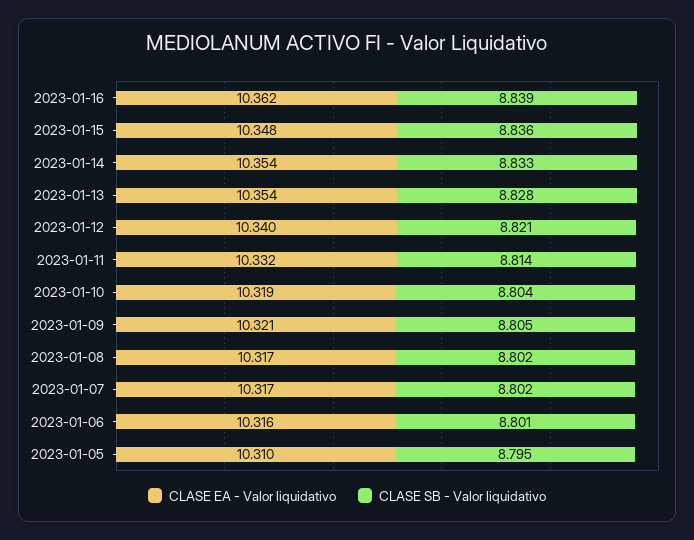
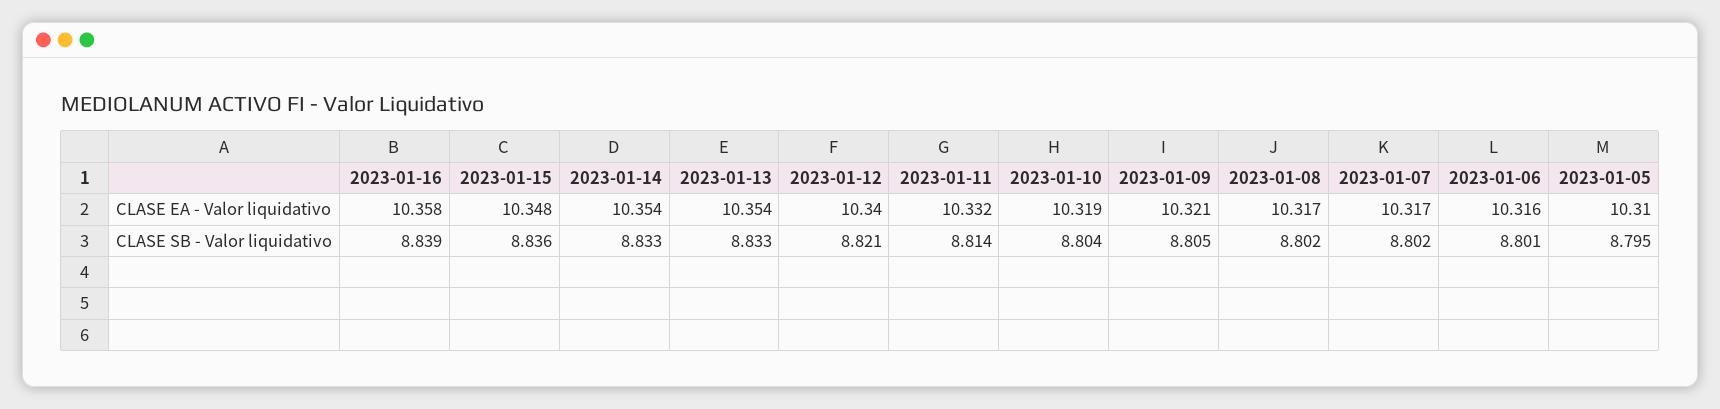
CLASE EA - Valor liquidativo, 2023-01-16: 10.362 -> 10.358
CLASE SB - Valor liquidativo, 2023-01-13: 8.828 -> 8.833

